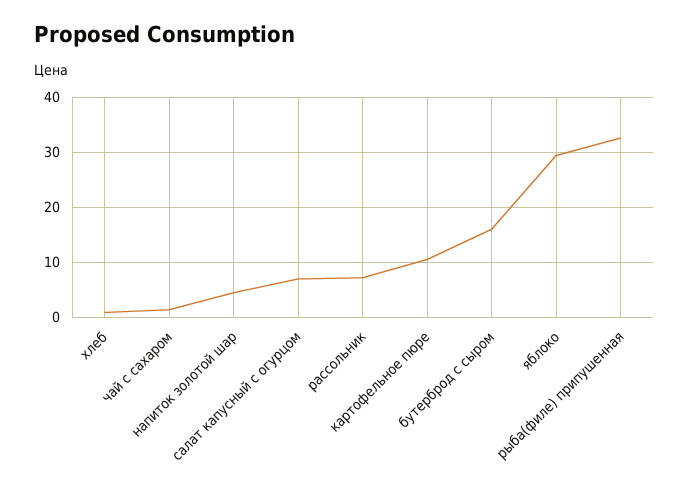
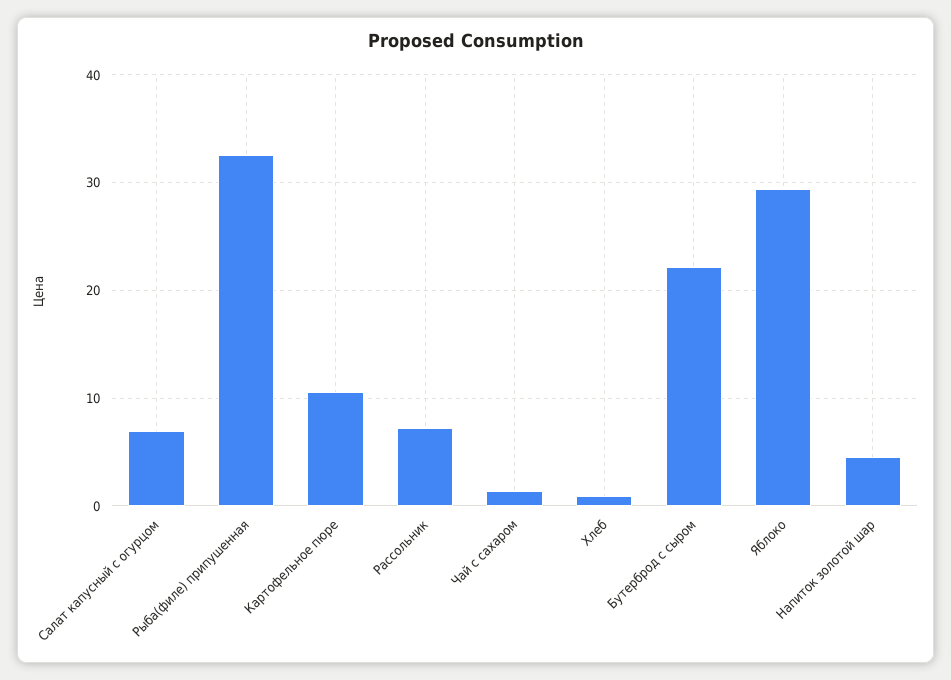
бутерброд с сыром: 16 -> 22

